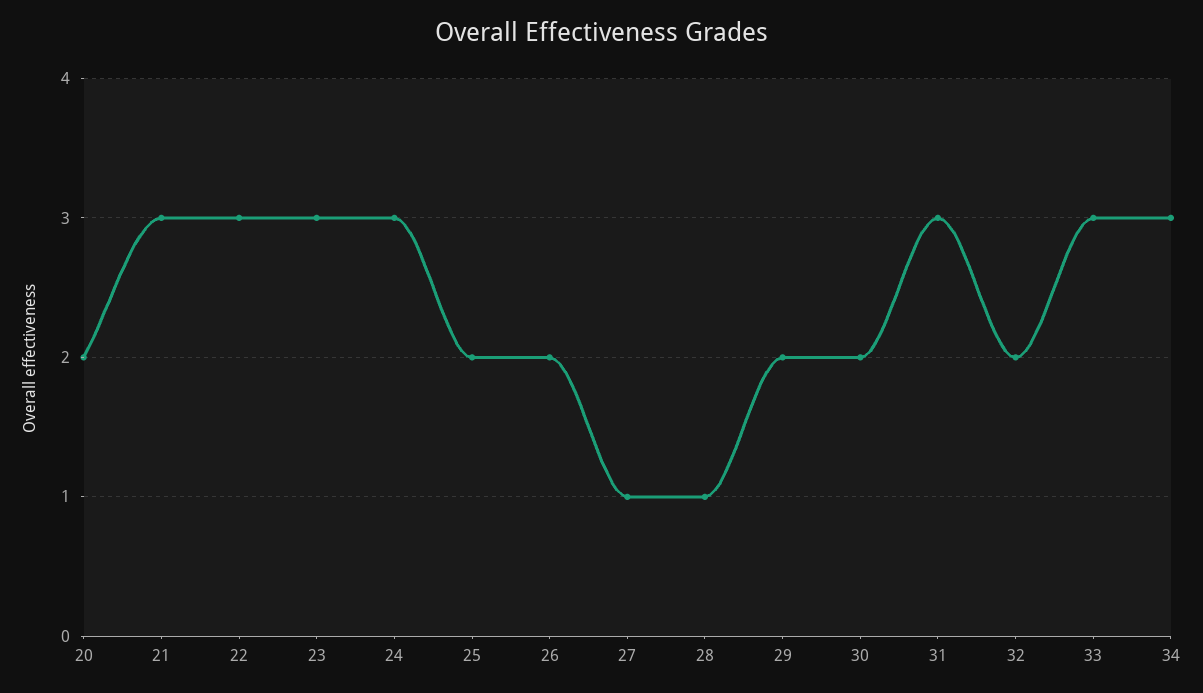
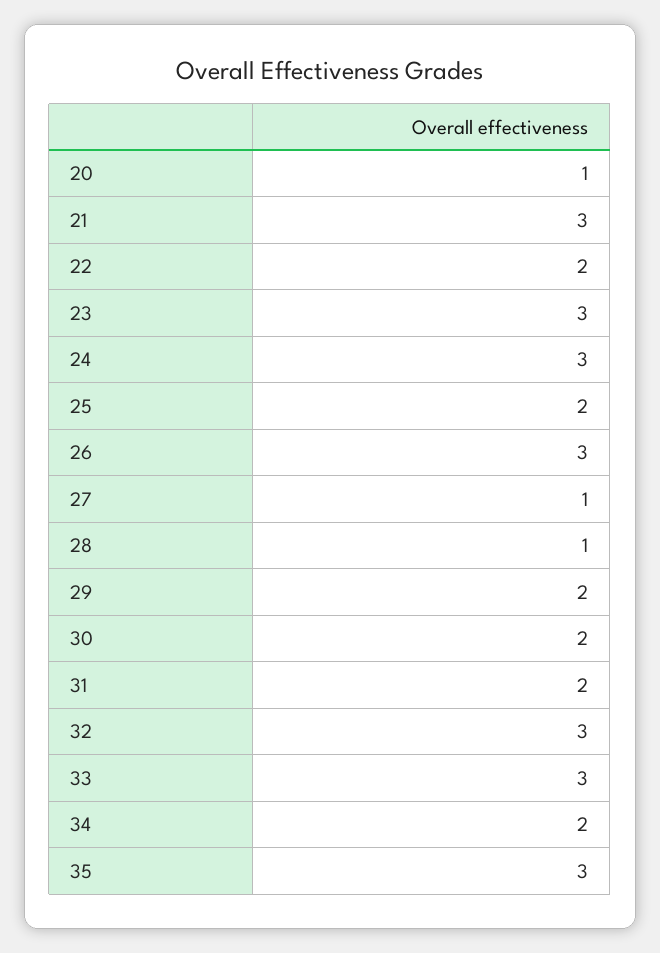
20: 2 -> 1
22: 3 -> 2
26: 2 -> 3
31: 3 -> 2
32: 2 -> 3
34: 3 -> 2
35: none -> 3

